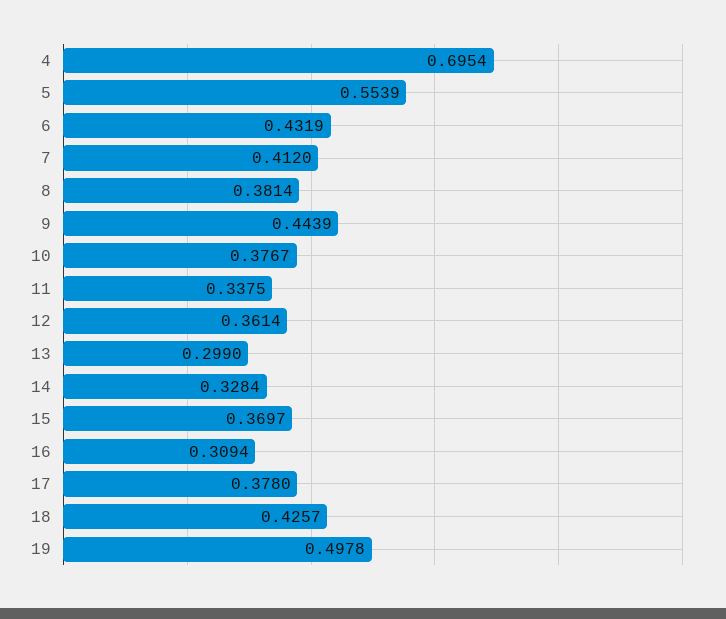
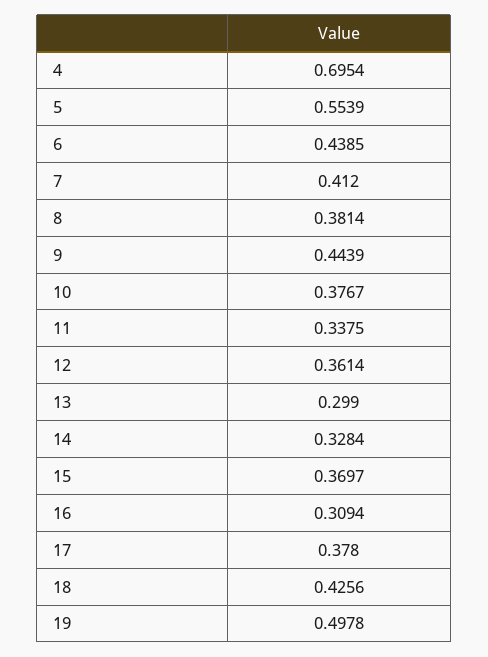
6: 0.4319 -> 0.4385
18: 0.4257 -> 0.4256

